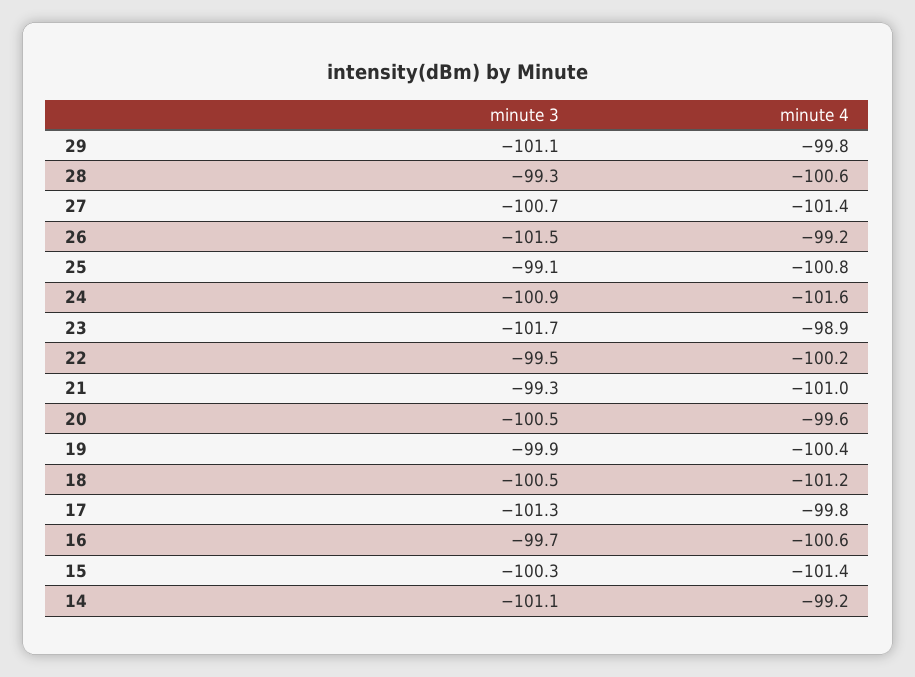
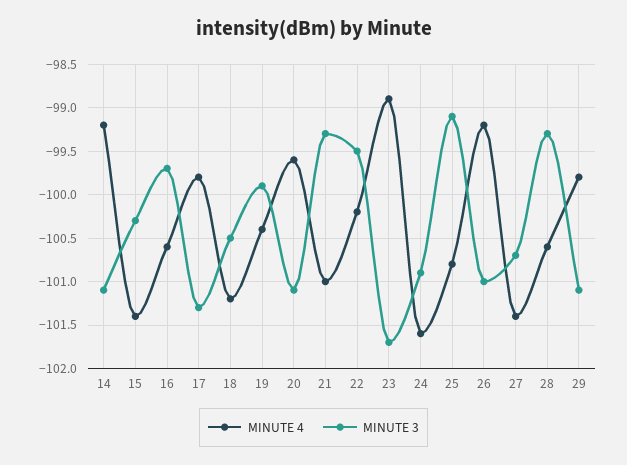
minute 3, 26: -101.5 -> -101
minute 3, 20: -100.5 -> -101.1

